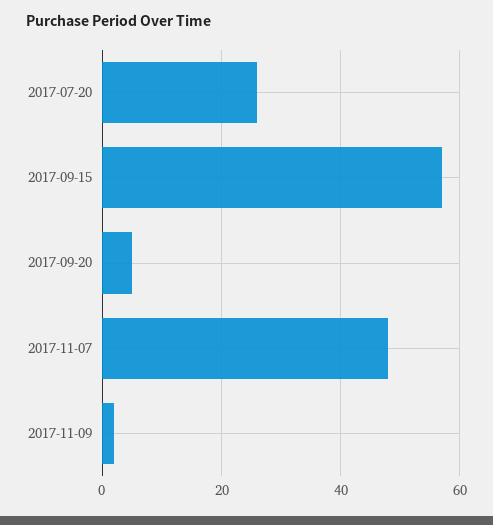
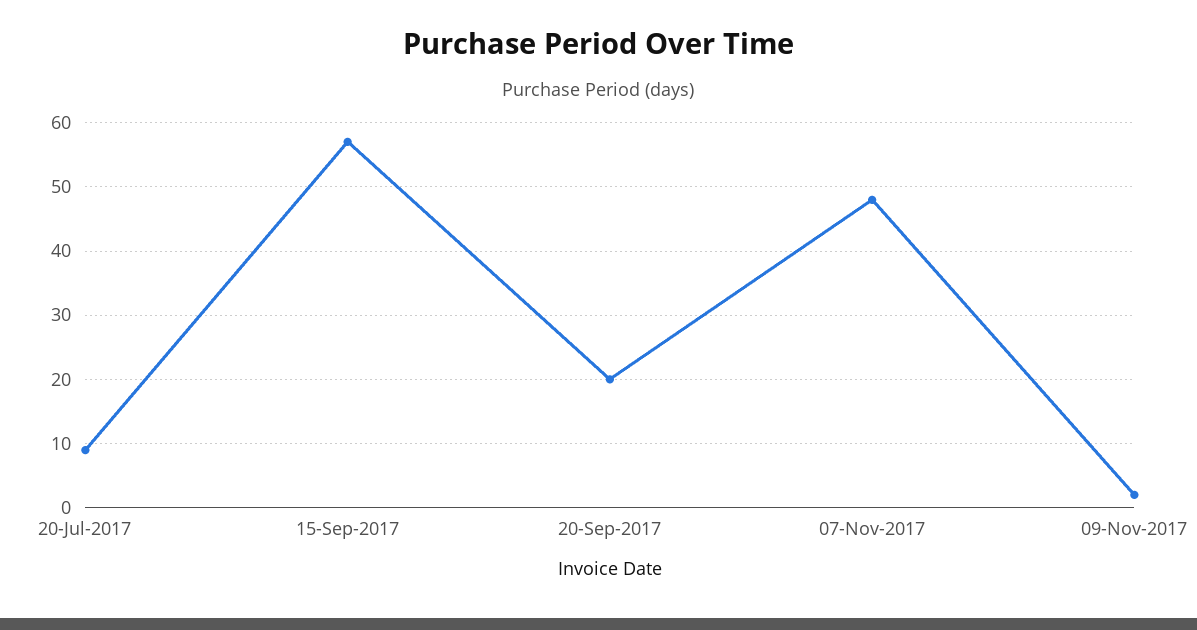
2017-07-20: 25 -> 9
2017-09-20: 5 -> 20

